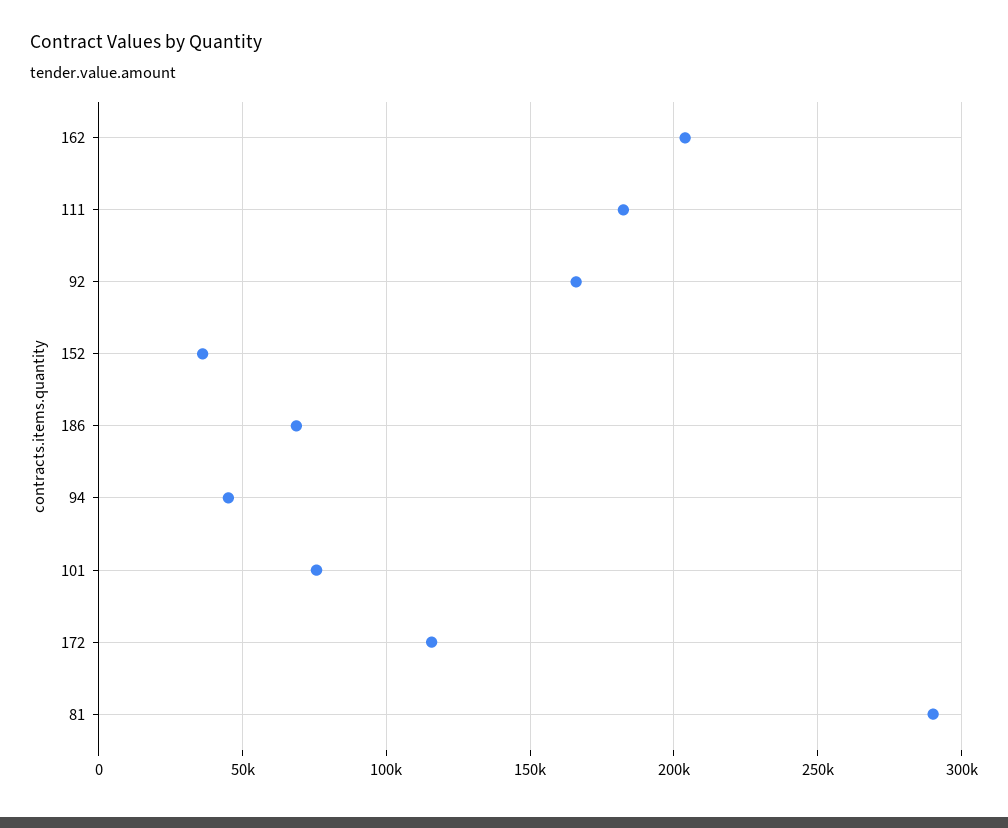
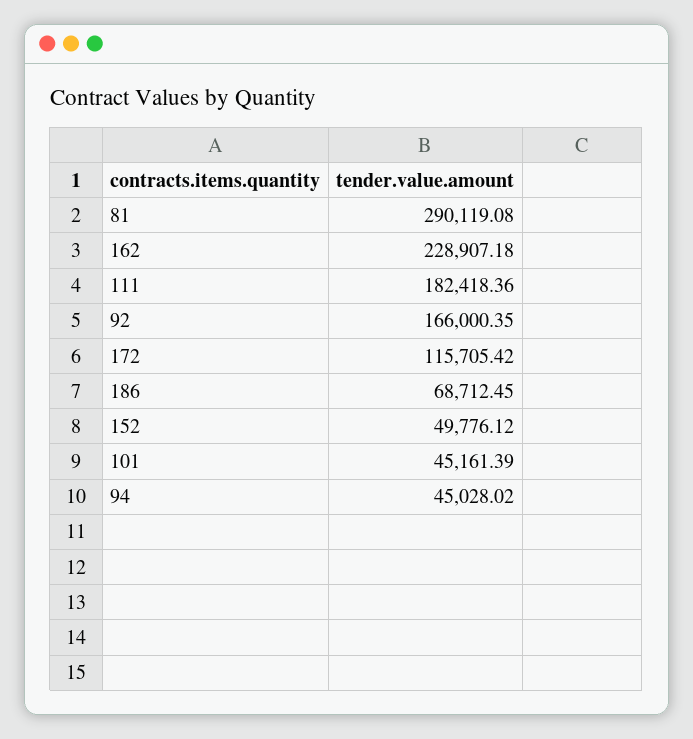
162: 205000 -> 228907.18
152: 35000 -> 49776.12
101: 75000 -> 45161.39

